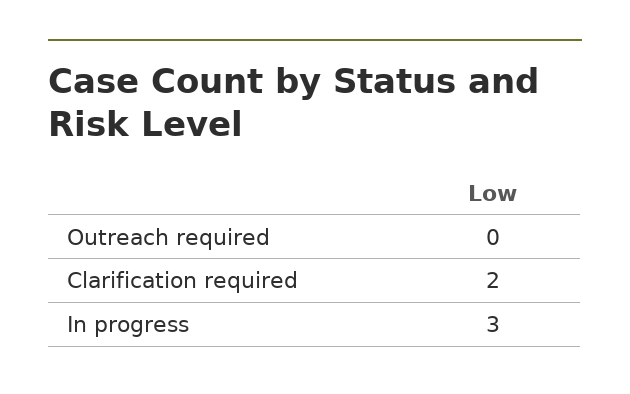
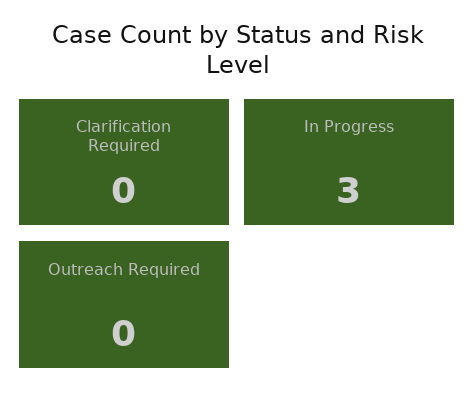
Clarification required: 2 -> 0

